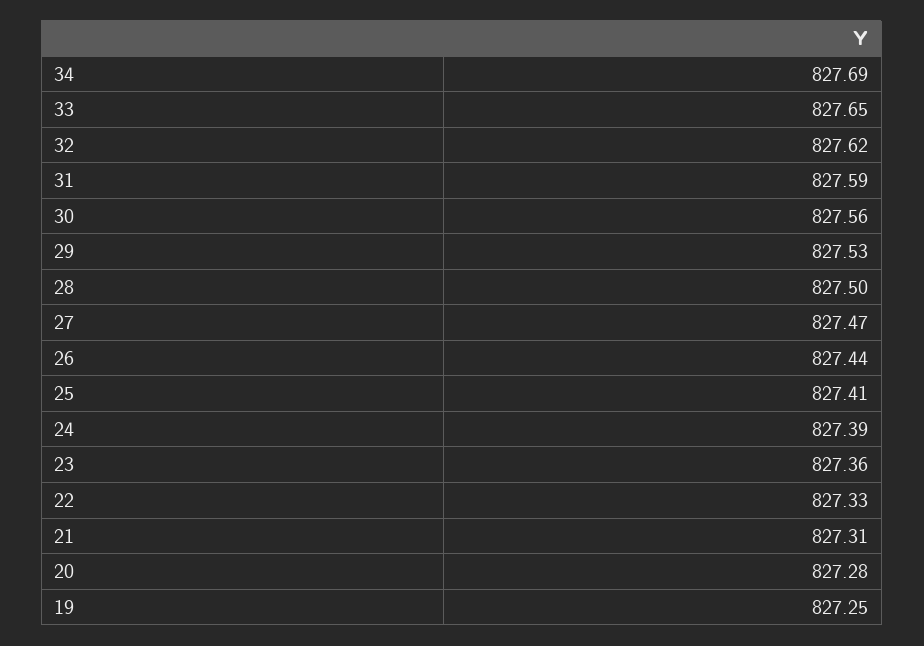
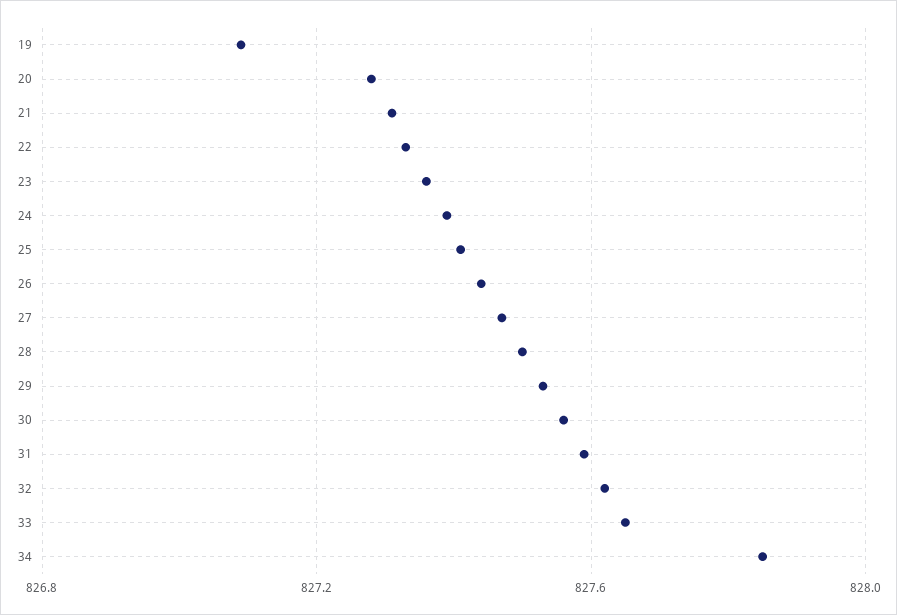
34: 827.69 -> 827.85
19: 827.25 -> 827.1

